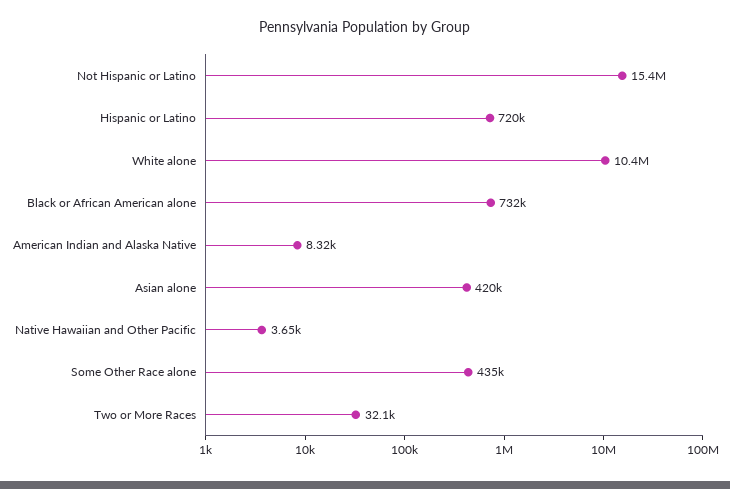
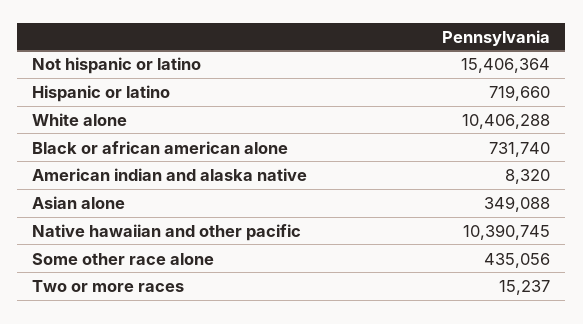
Asian alone: 420000 -> 349088
Native Hawaiian and Other Pacific: 3650 -> 10390745
Two or More Races: 32100 -> 15237

